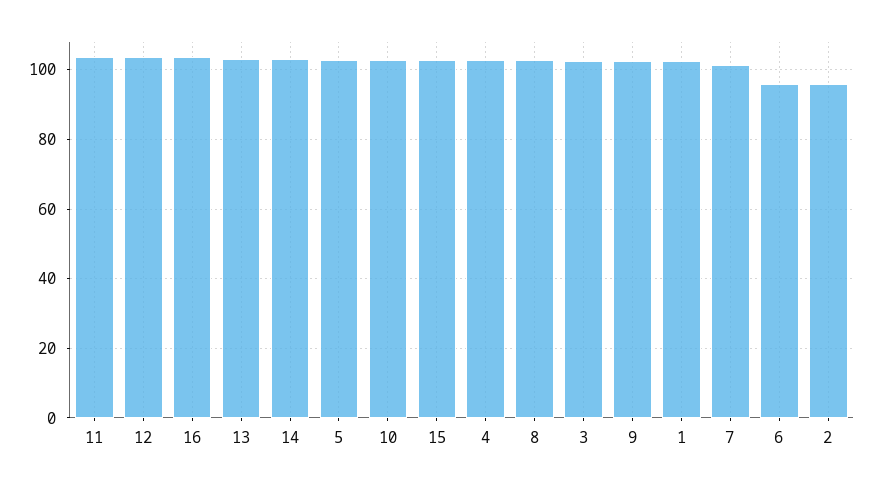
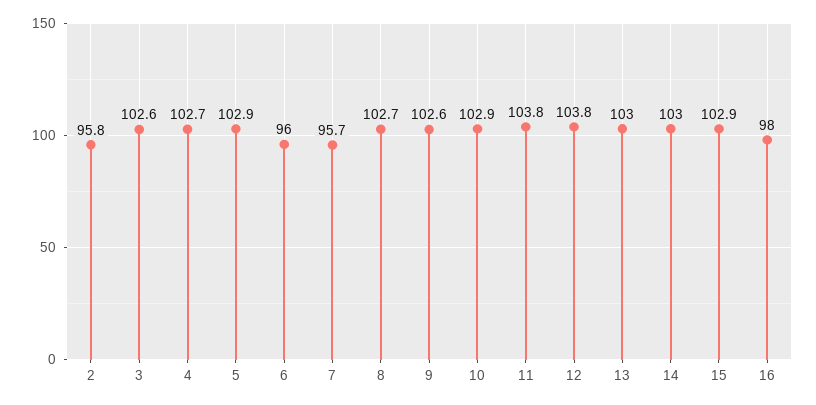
16: 104 -> 98
1: 102 -> none
7: 102 -> 95.7

